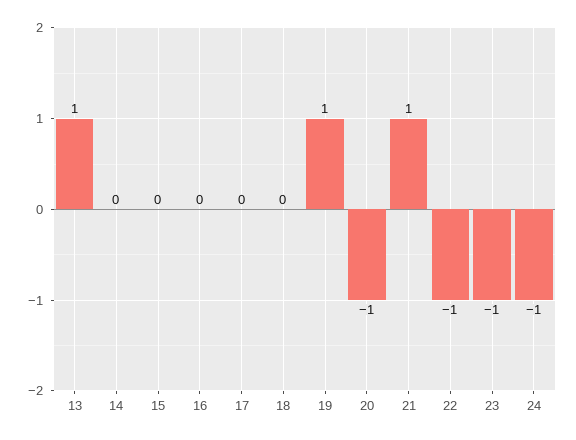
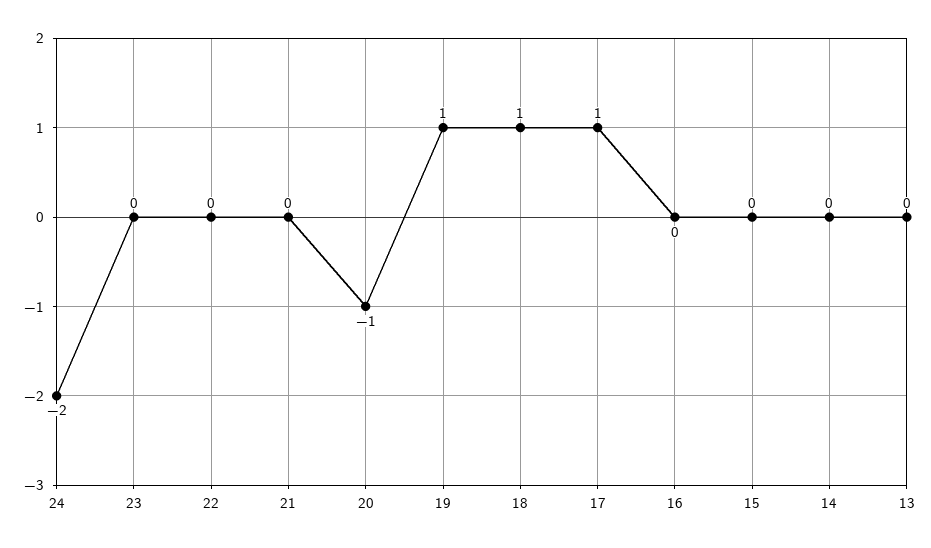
13: 1 -> 0
17: 0 -> 1
18: 0 -> 1
21: 1 -> 0
22: -1 -> 0
23: -1 -> 0
24: -1 -> -2

